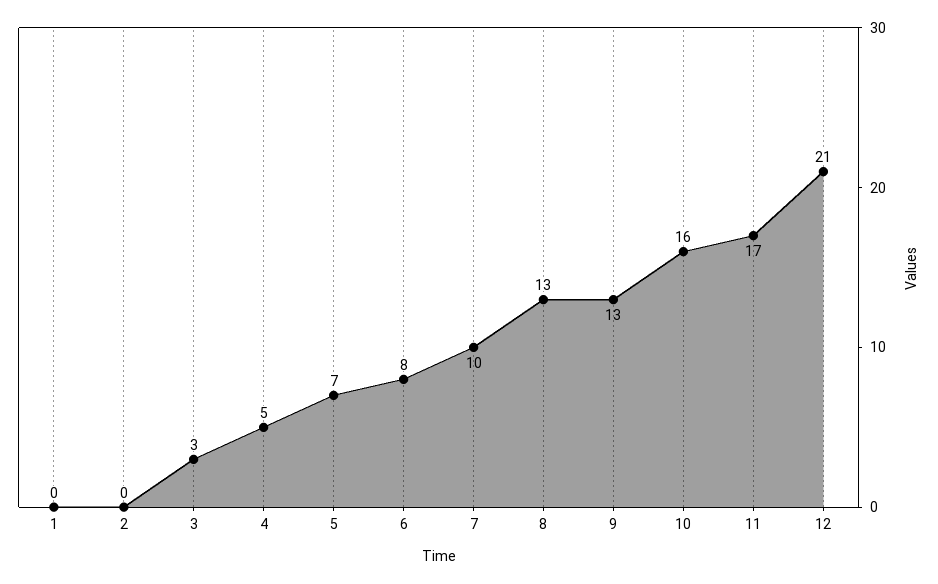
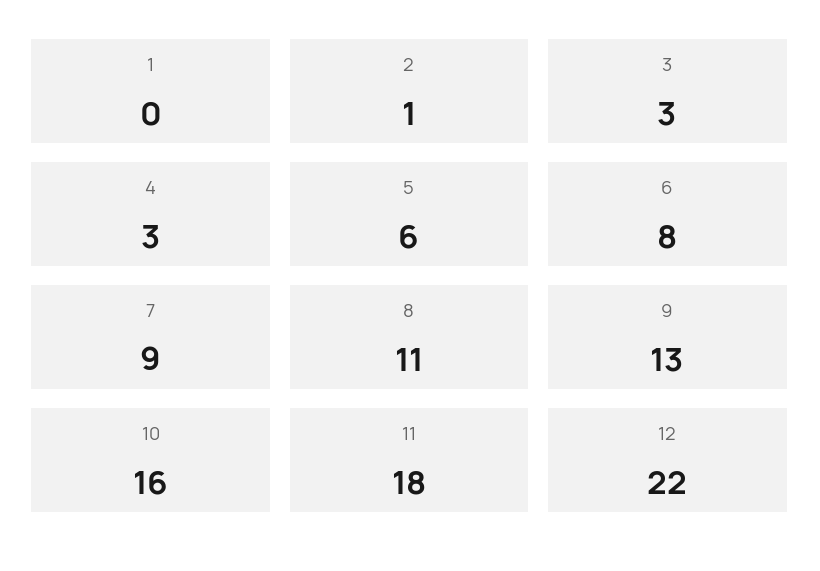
2: 0 -> 1
4: 5 -> 3
5: 7 -> 6
7: 10 -> 9
8: 13 -> 11
11: 17 -> 18
12: 21 -> 22

